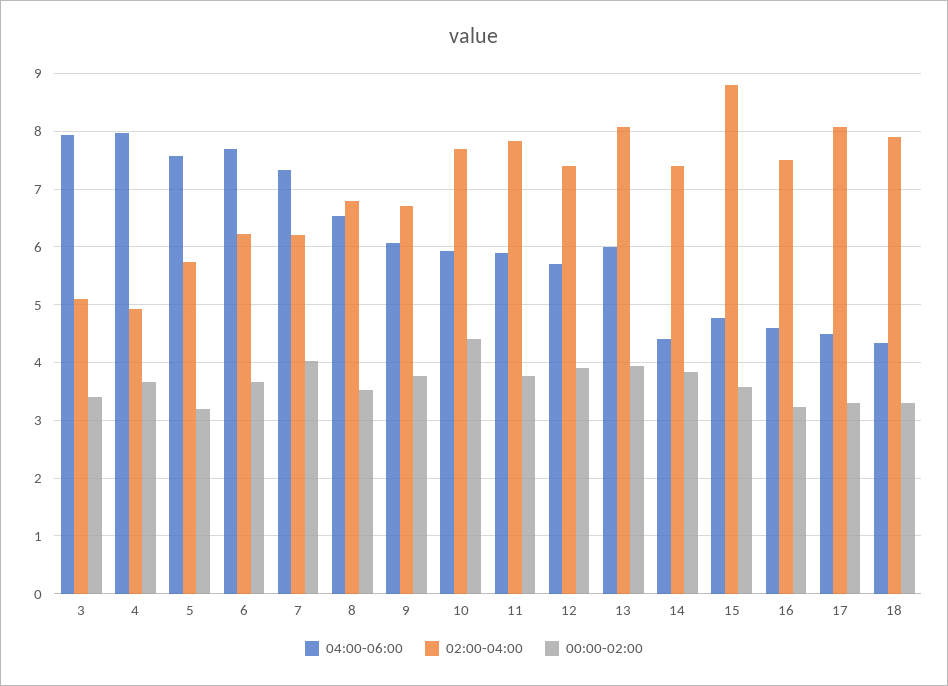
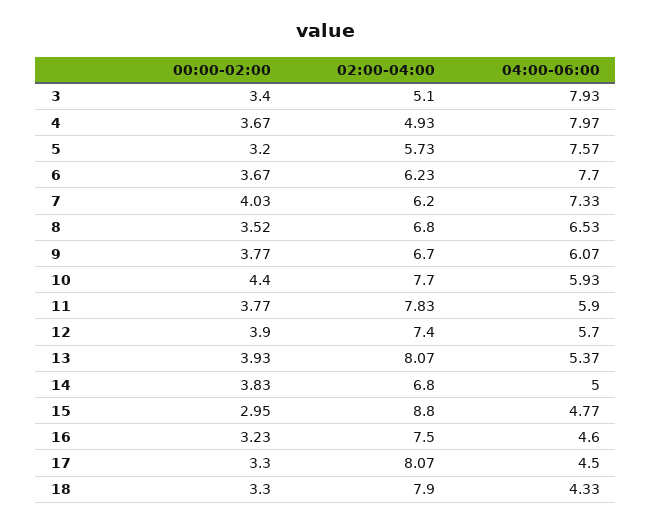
04:00-06:00, 13: 6 -> 5.37
04:00-06:00, 14: 4.4 -> 5
02:00-04:00, 14: 7.4 -> 6.8
00:00-02:00, 15: 3.6 -> 2.95

